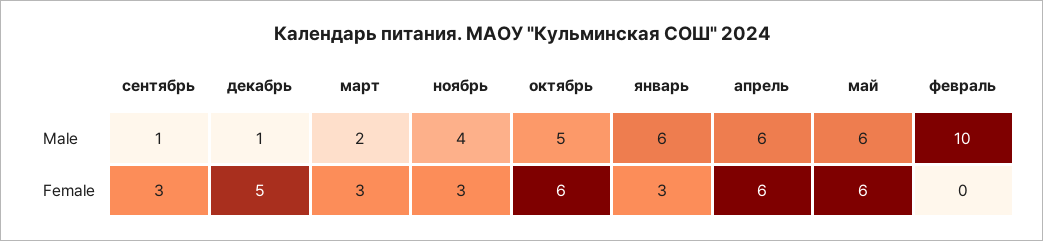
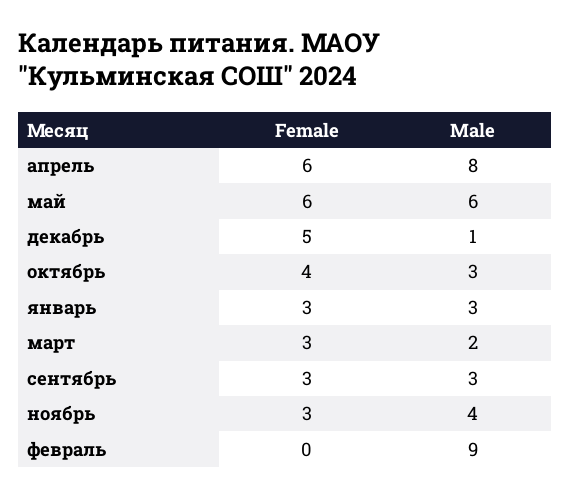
сентябрь, Male: 1 -> 3
октябрь, Male: 5 -> 3
январь, Male: 6 -> 3
апрель, Male: 6 -> 8
февраль, Male: 10 -> 9
октябрь, Female: 6 -> 4

